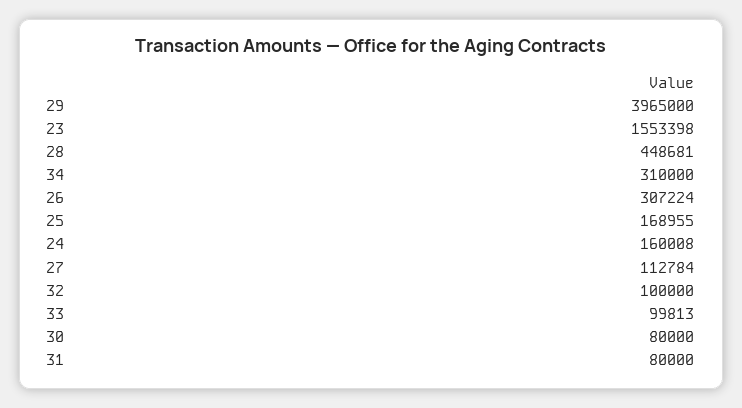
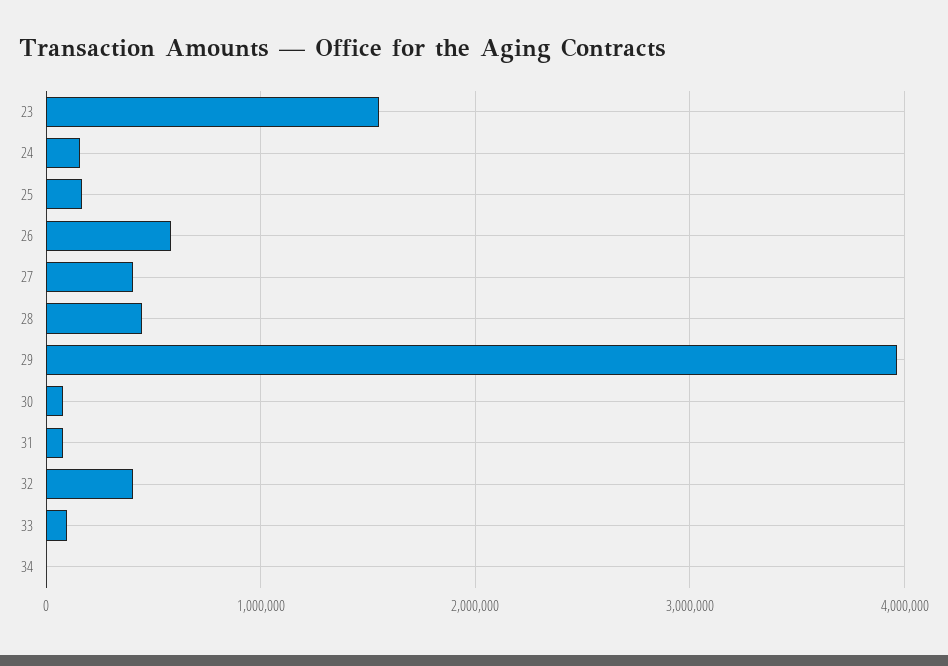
34: 310000 -> 0
26: 307224 -> 600000
27: 112784 -> 400000
32: 100000 -> 400000

